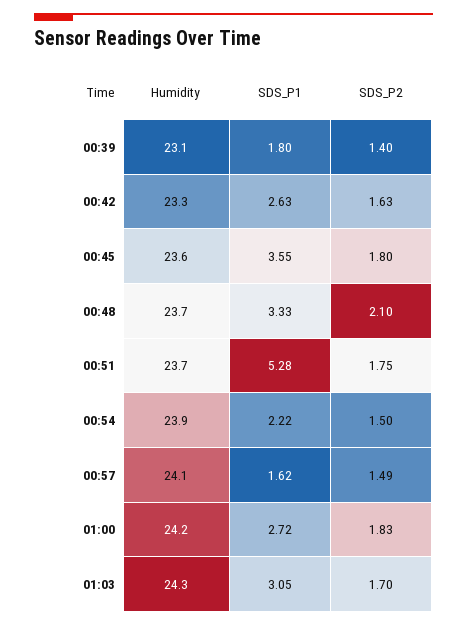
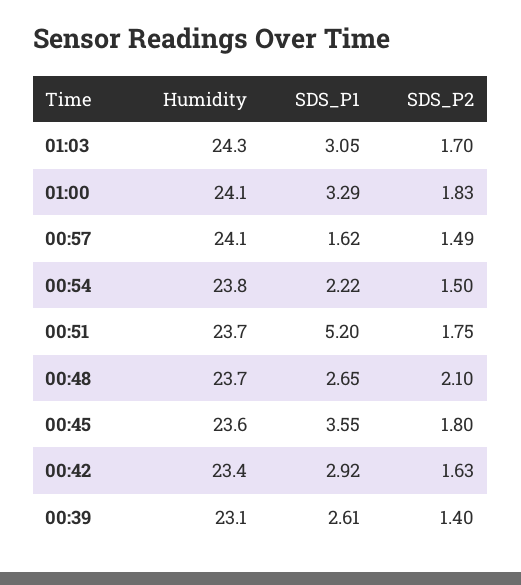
SDS_P1, 00:39: 1.8 -> 2.61
Humidity, 00:42: 23.3 -> 23.4
SDS_P1, 00:42: 2.63 -> 2.92
SDS_P1, 00:48: 3.33 -> 2.65
SDS_P1, 00:51: 5.28 -> 5.2
Humidity, 00:54: 23.9 -> 23.8
Humidity, 01:00: 24.2 -> 24.1
SDS_P1, 01:00: 2.72 -> 3.29

